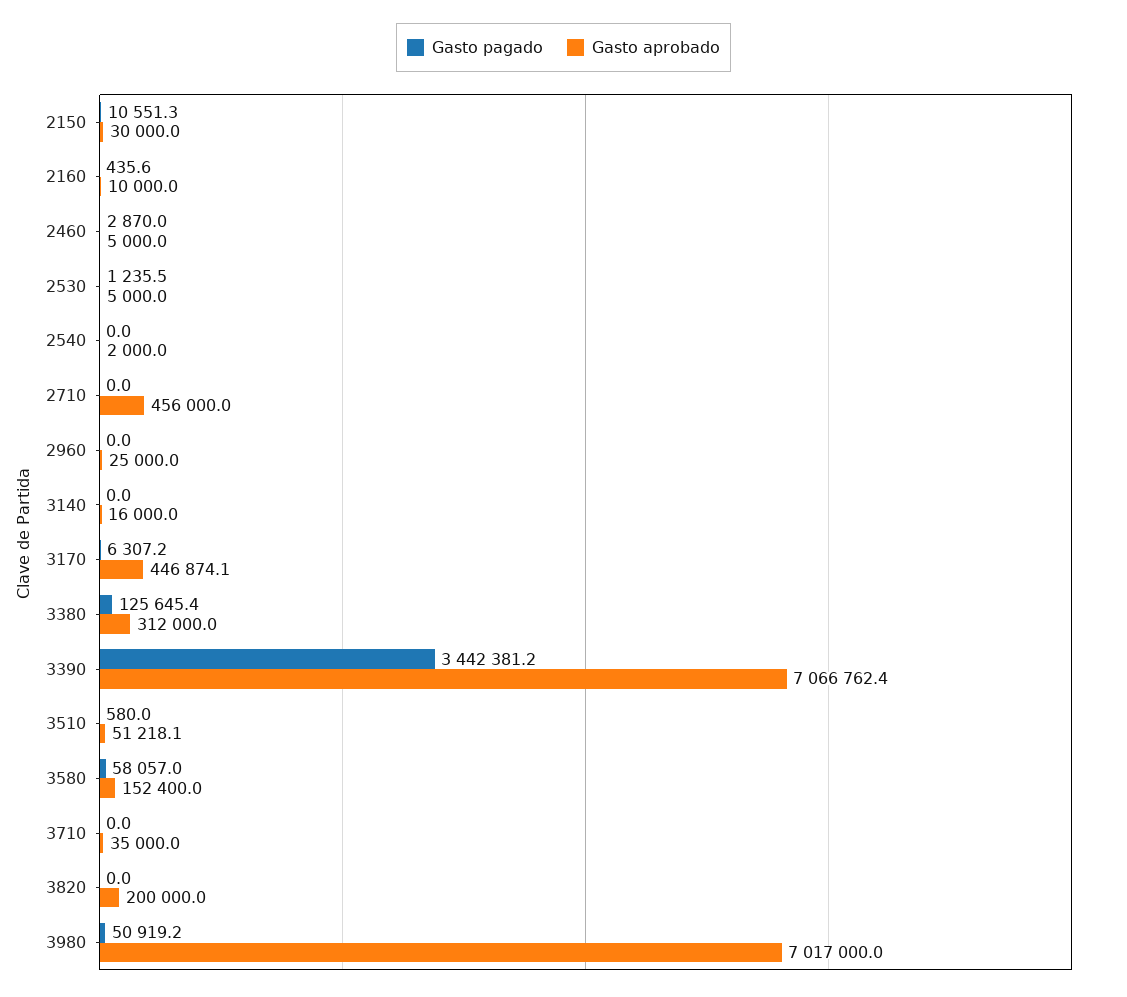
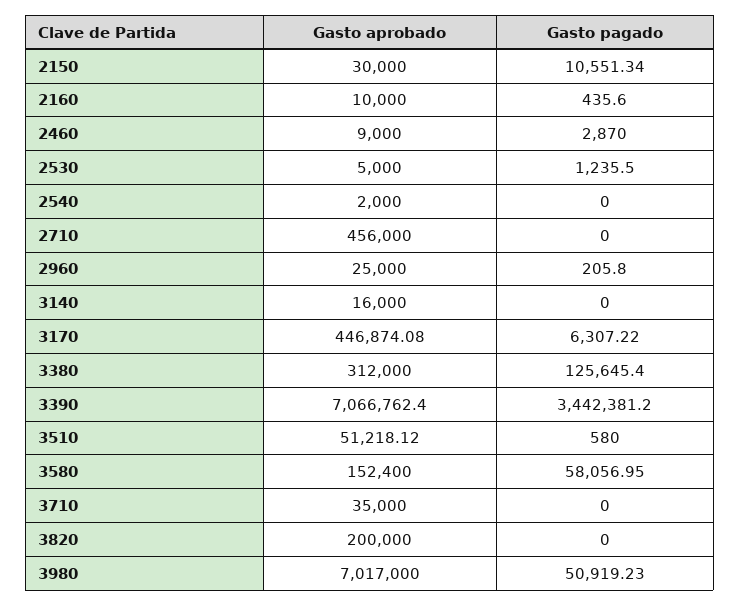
Gasto aprobado, 2460: 5000 -> 9000
Gasto pagado, 2960: 0 -> 205.8

